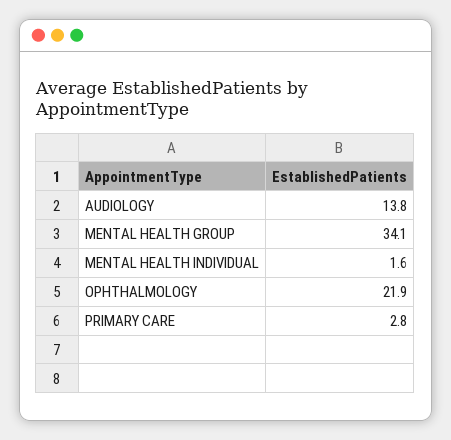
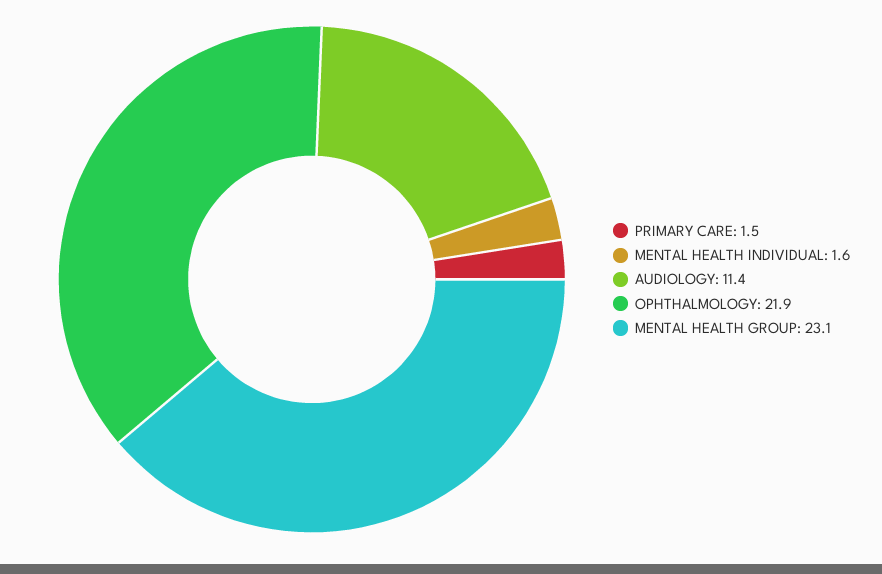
AUDIOLOGY: 13.8 -> 11.4
MENTAL HEALTH GROUP: 34.1 -> 23.1
PRIMARY CARE: 2.8 -> 1.5

